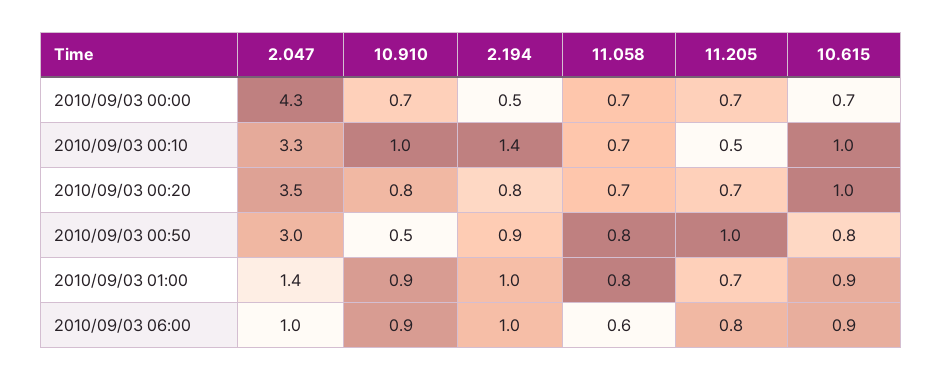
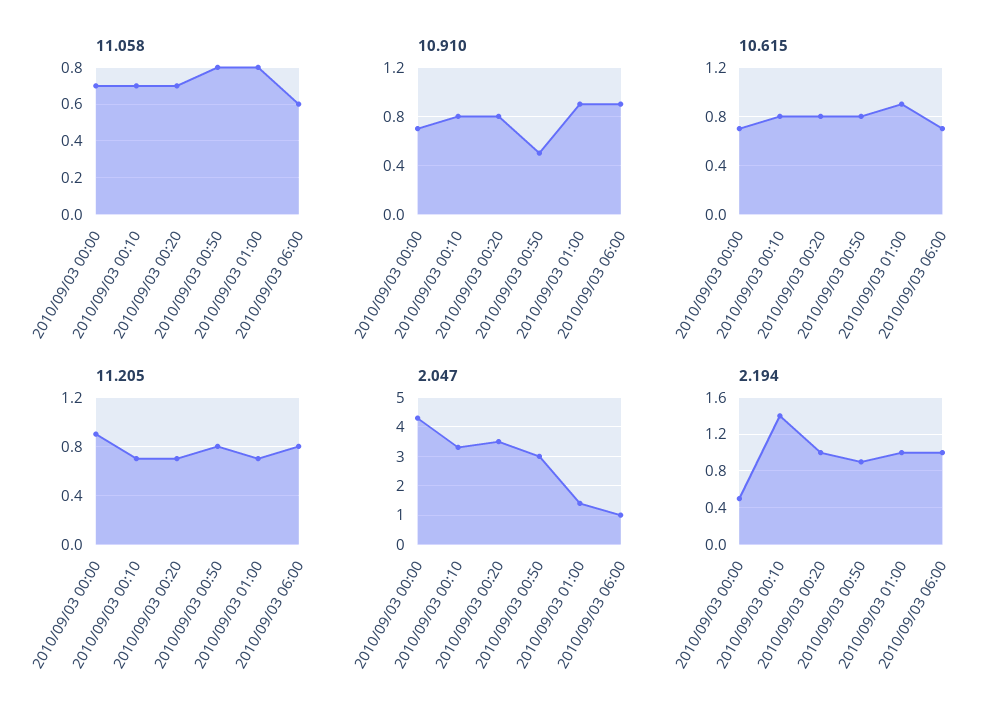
11.205, 2010/09/03 00:00: 0.7 -> 0.9
10.910, 2010/09/03 00:10: 1 -> 0.8
11.205, 2010/09/03 00:10: 0.5 -> 0.7
10.615, 2010/09/03 00:10: 1 -> 0.8
2.194, 2010/09/03 00:20: 0.8 -> 1
10.615, 2010/09/03 00:20: 1 -> 0.8
11.205, 2010/09/03 00:50: 1 -> 0.8
10.615, 2010/09/03 06:00: 0.9 -> 0.7

